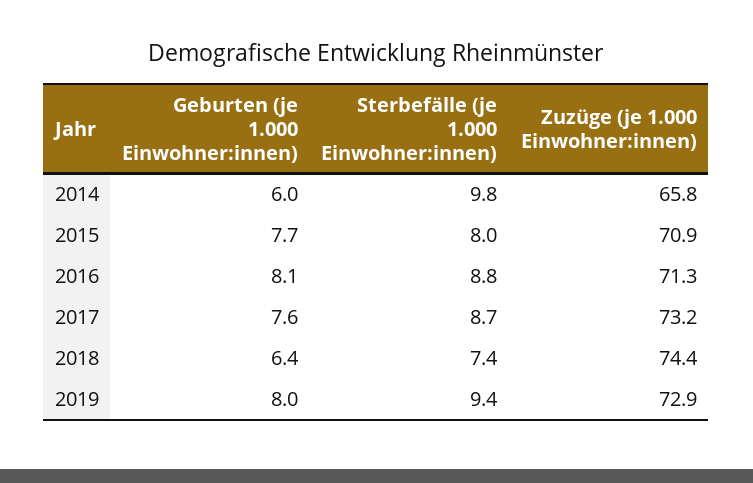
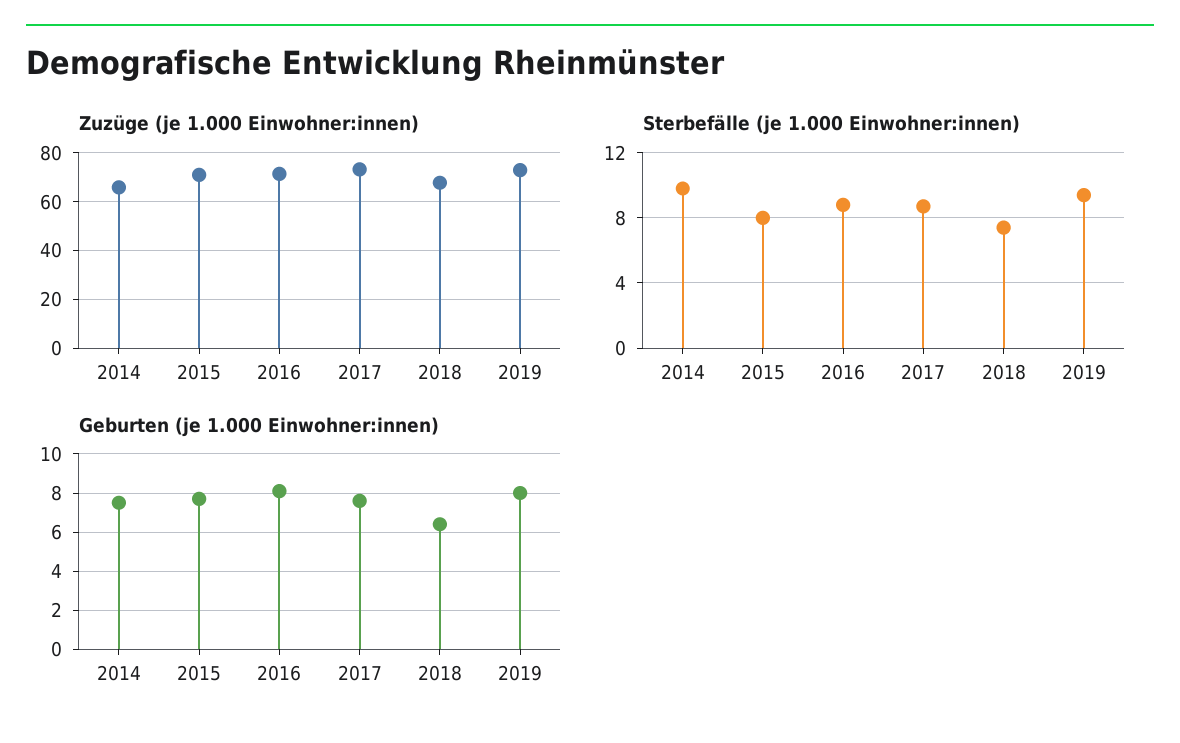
Geburten (je 1.000 Einwohner:innen), 2014: 6 -> 7.5
Zuzüge (je 1.000 Einwohner:innen), 2018: 74.4 -> 67.5

